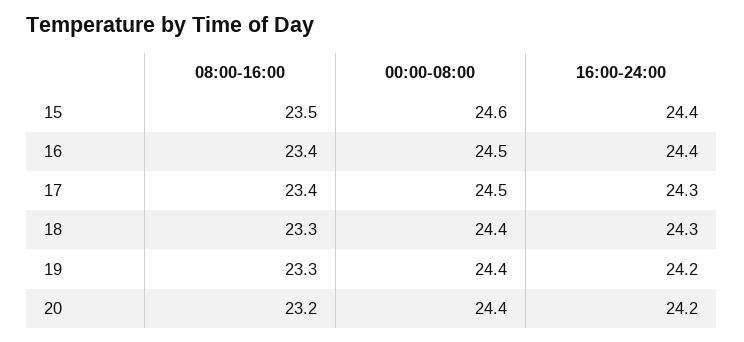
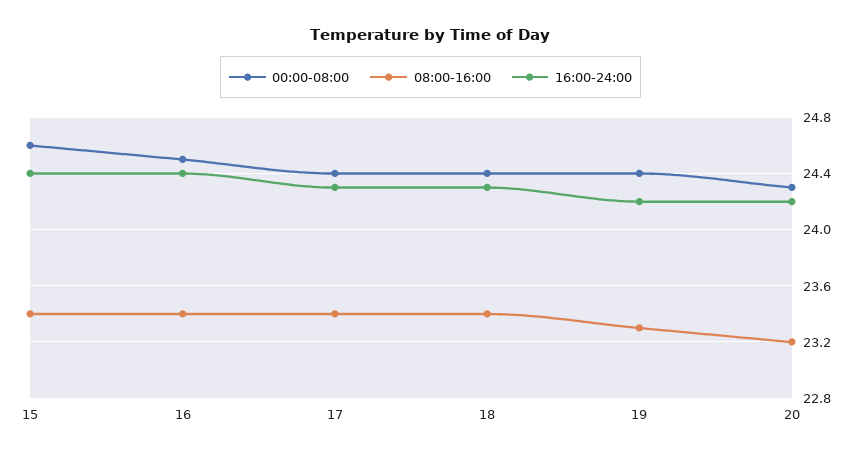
08:00-16:00, 15: 23.5 -> 23.4
00:00-08:00, 17: 24.5 -> 24.4
08:00-16:00, 18: 23.3 -> 23.4
00:00-08:00, 20: 24.4 -> 24.3

